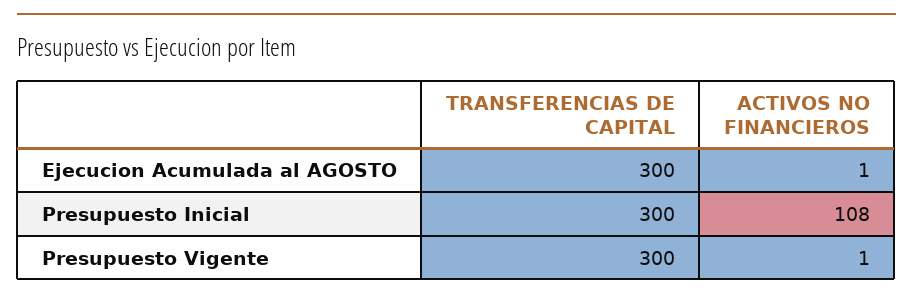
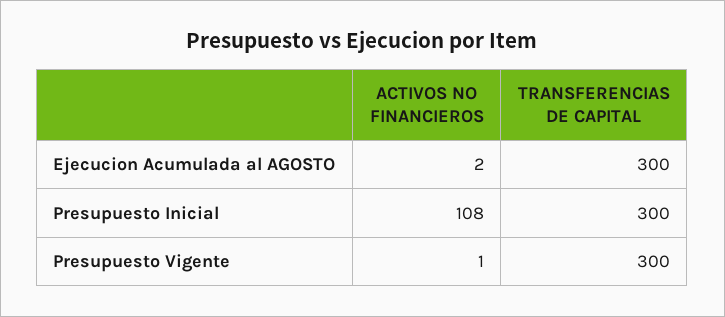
ACTIVOS NO FINANCIEROS, Ejecucion Acumulada al AGOSTO: 1 -> 2

